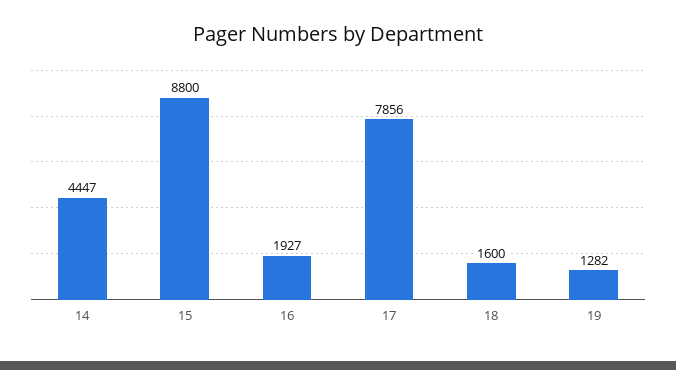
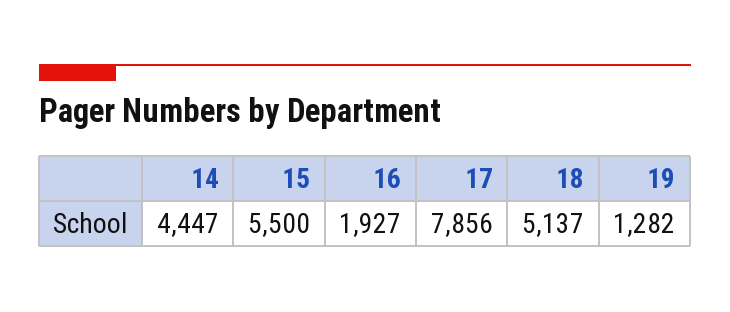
15: 8800 -> 5500
18: 1600 -> 5137

